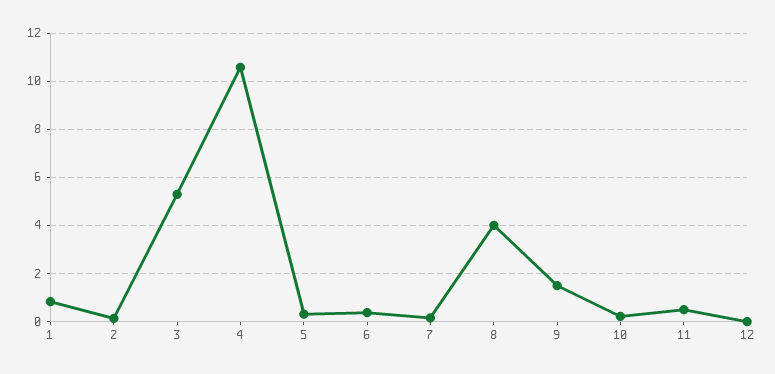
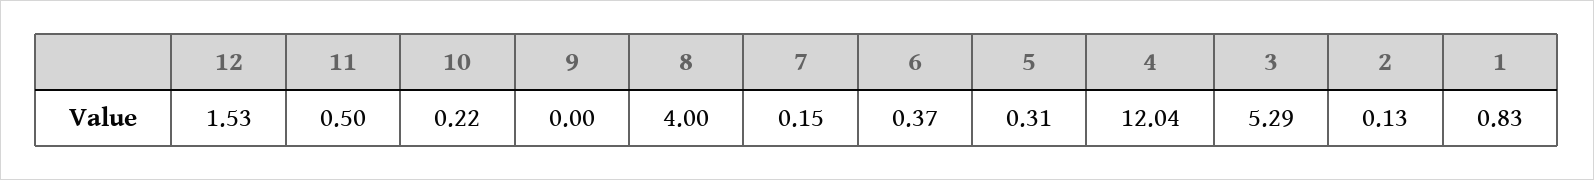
4: 10.5 -> 12.04
9: 1.5 -> 0
12: 0 -> 1.53

